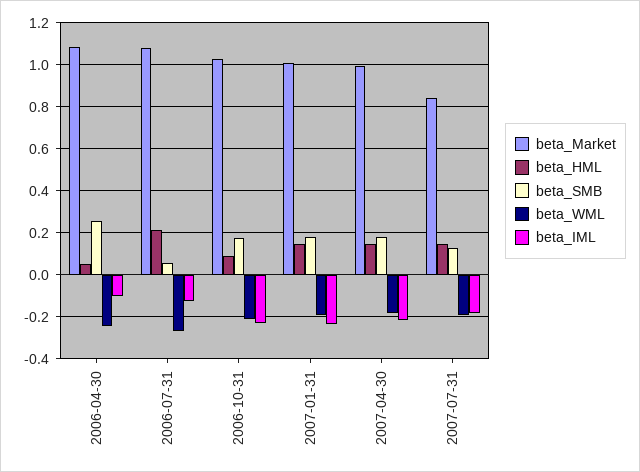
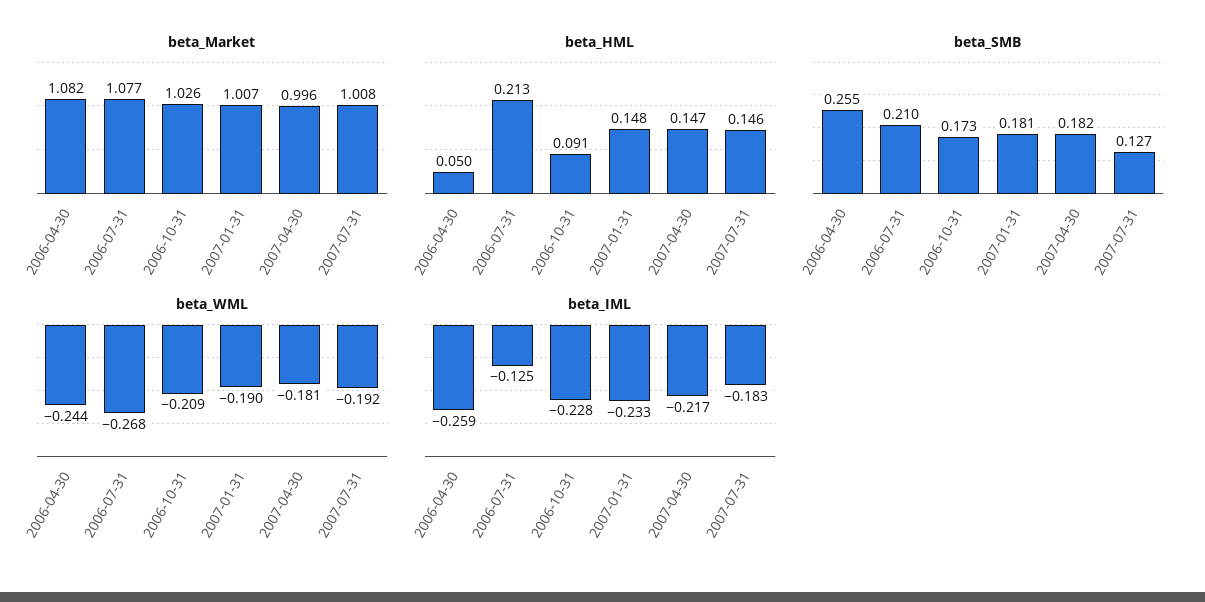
beta_IML, 2006-04-30: -0.1 -> -0.259
beta_SMB, 2006-07-31: 0.05 -> 0.21
beta_Market, 2007-07-31: 0.85 -> 1.008

